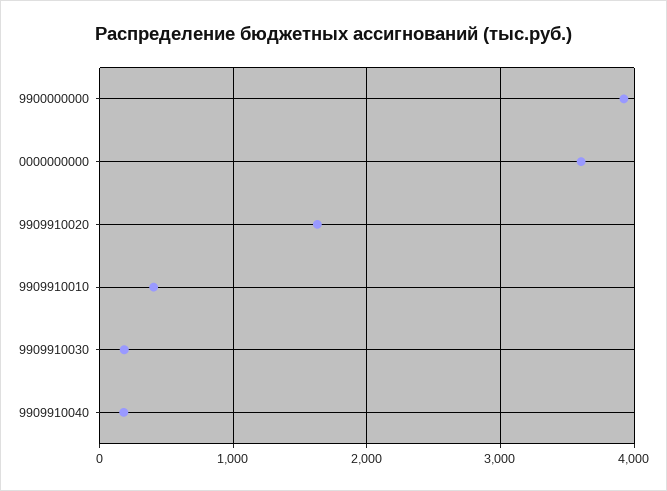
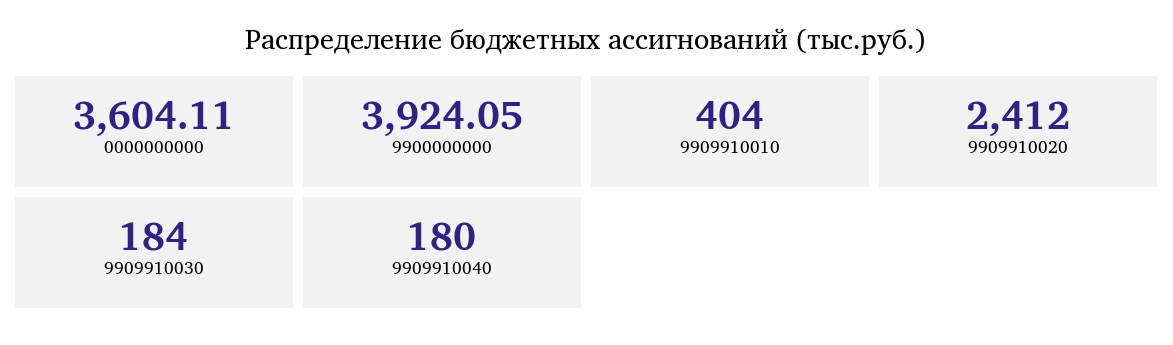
9909910020: 1600 -> 2412

